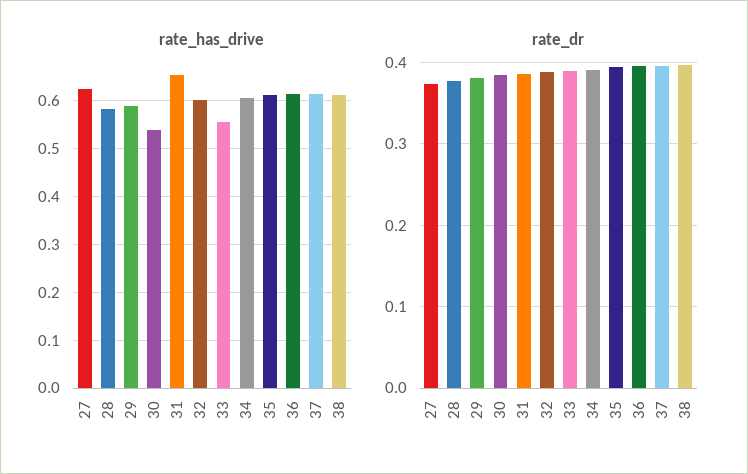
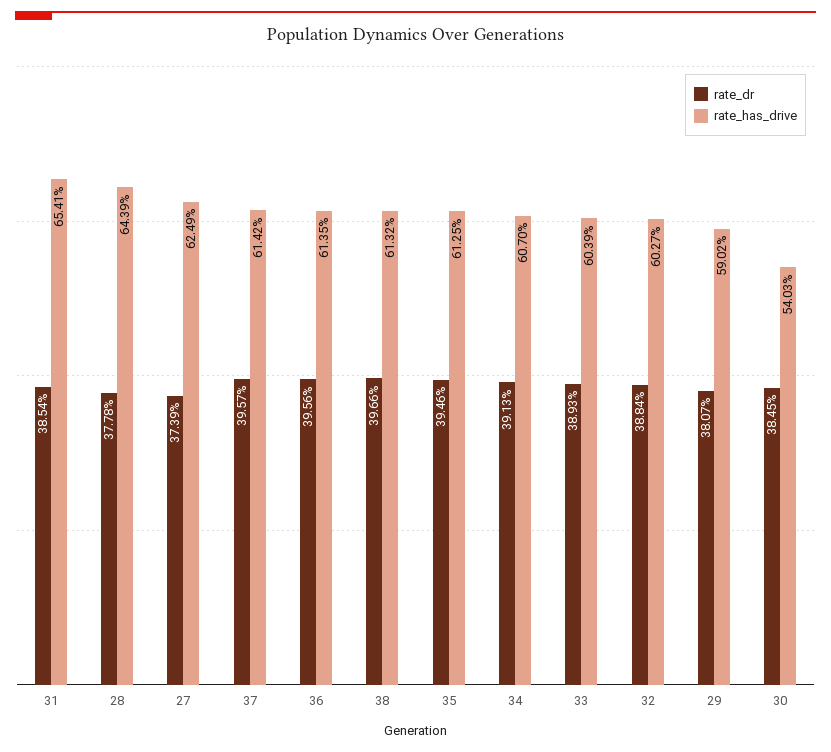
rate_has_drive, 28: 0.58 -> 0.6439
rate_has_drive, 33: 0.56 -> 0.6039

